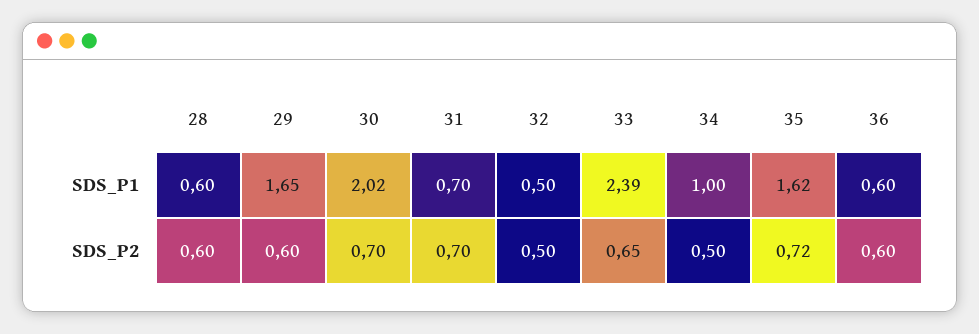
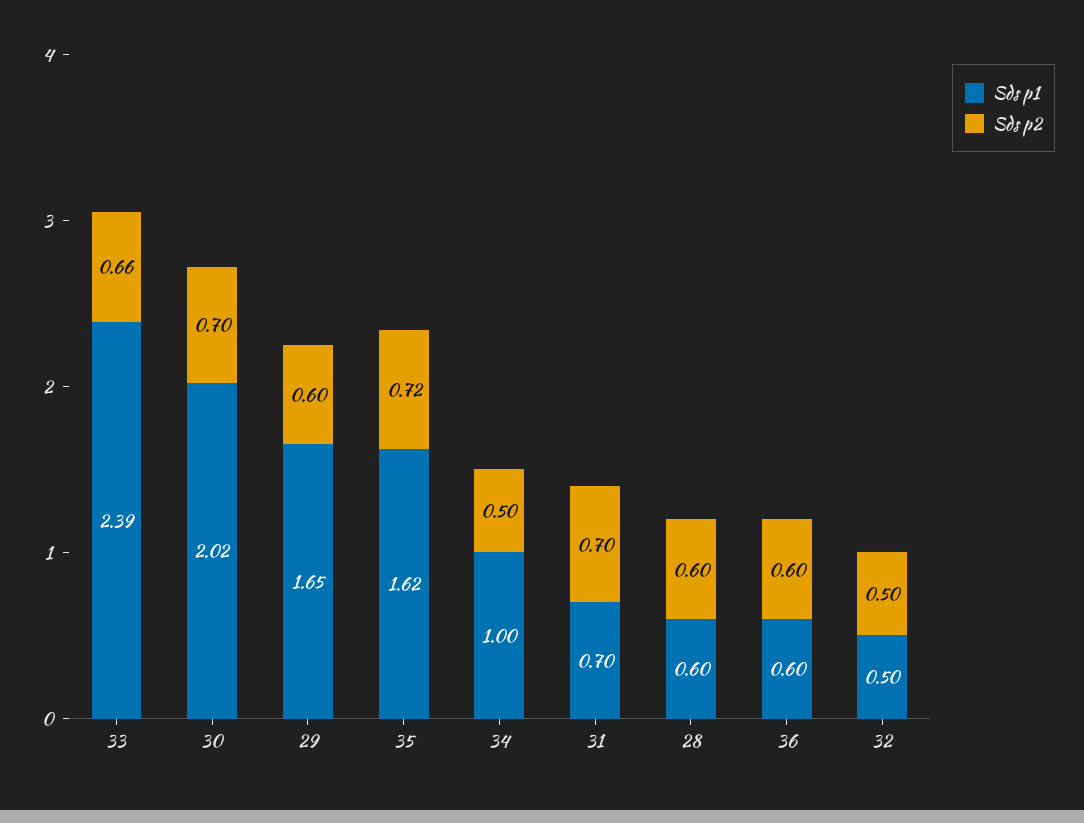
SDS_P2, 33: 0.65 -> 0.66

